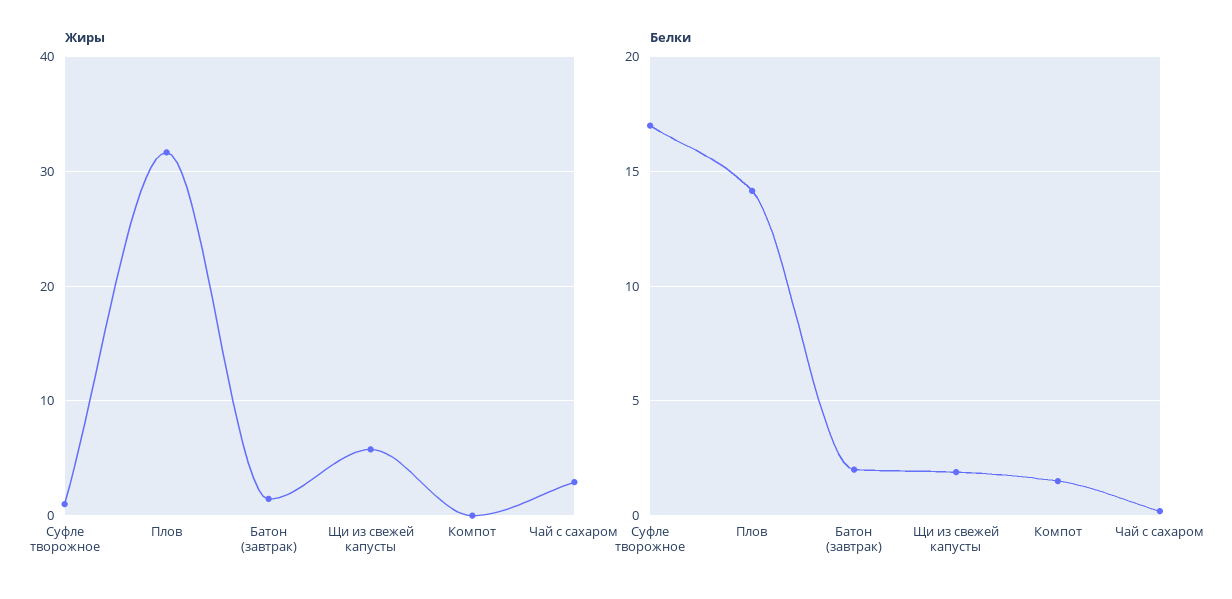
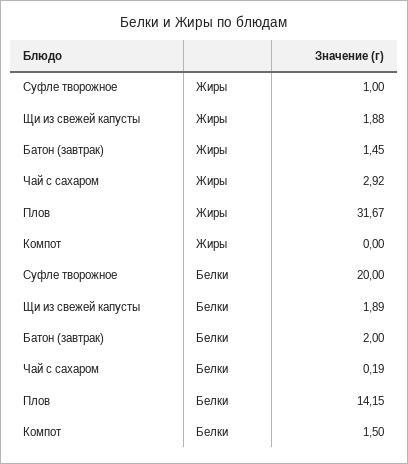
Жиры, Щи из свежей капусты: 6 -> 1.88
Белки, Суфле творожное: 17 -> 20

